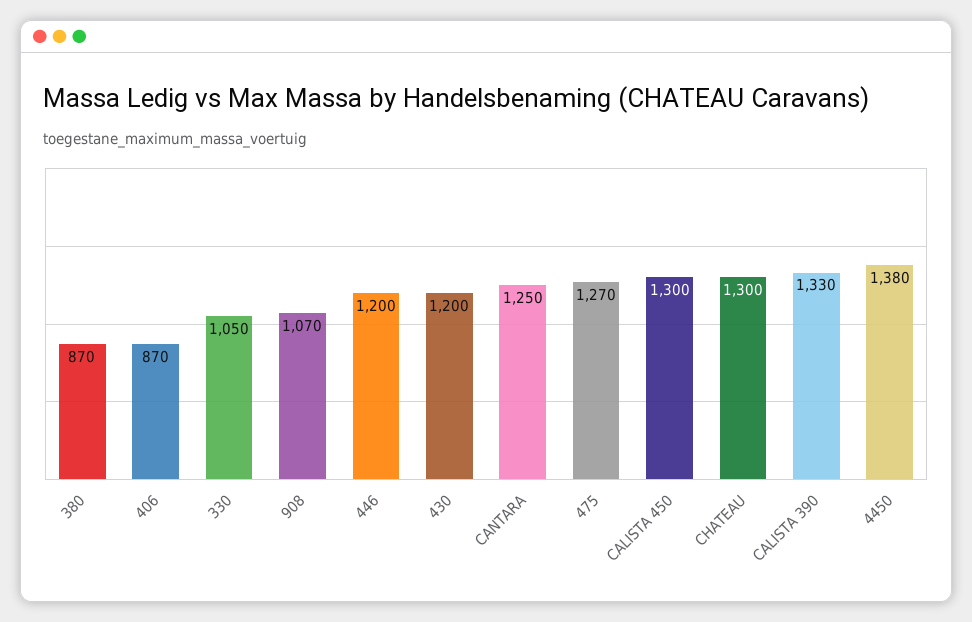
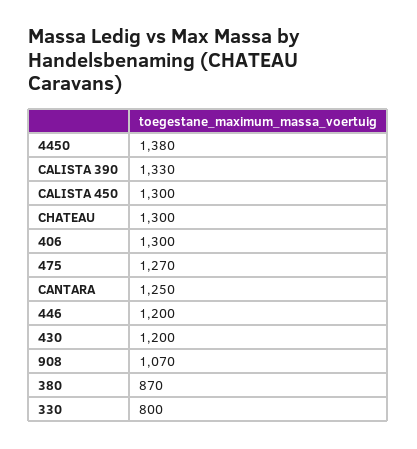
406: 870 -> 1300
330: 1050 -> 800

